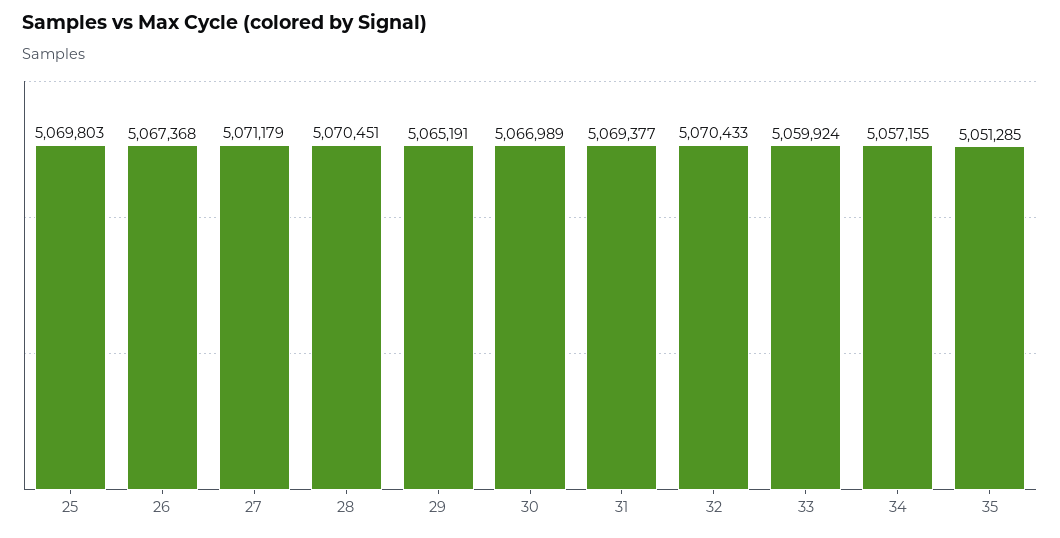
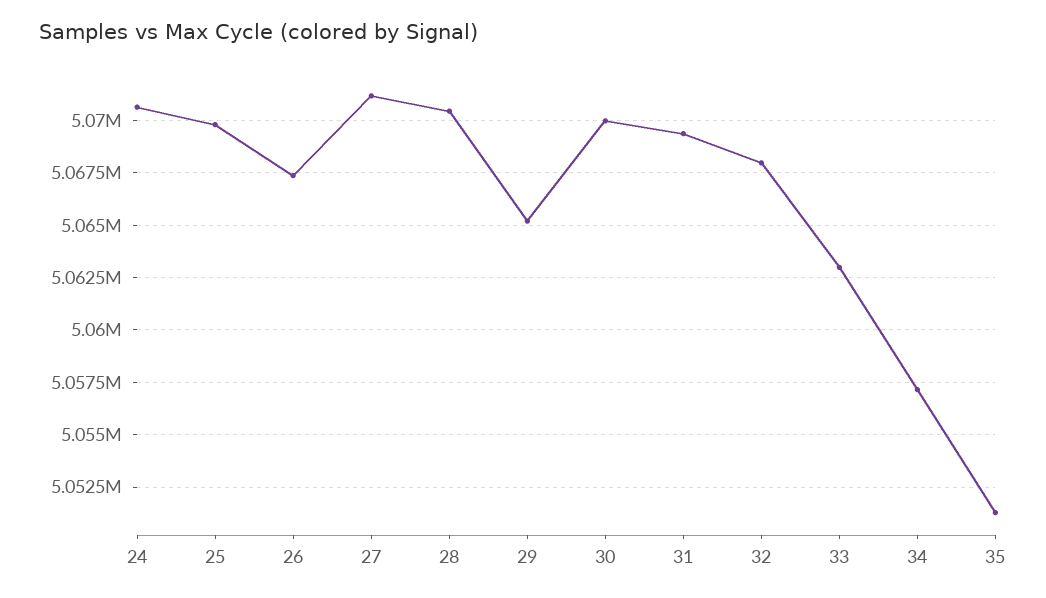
30: 5066989 -> 5070000
32: 5070433 -> 5068000
33: 5059924 -> 5063000
24: none -> 5070500

